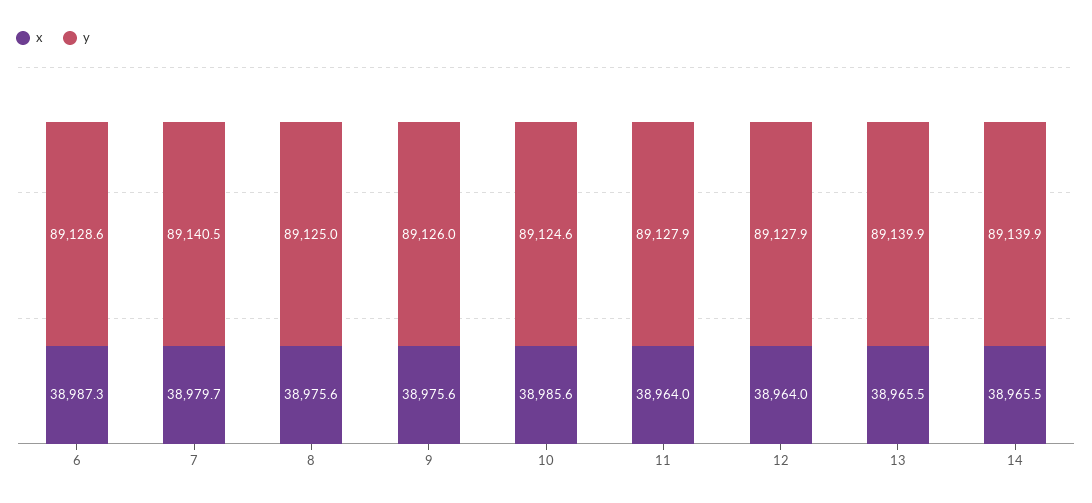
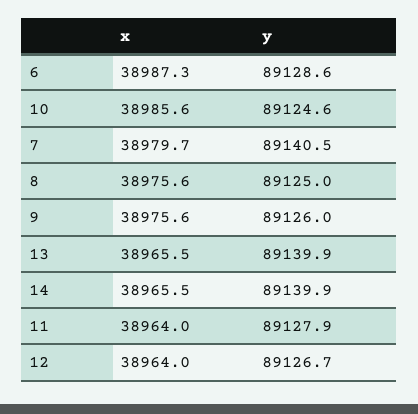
y, 12: 89127.9 -> 89126.7

